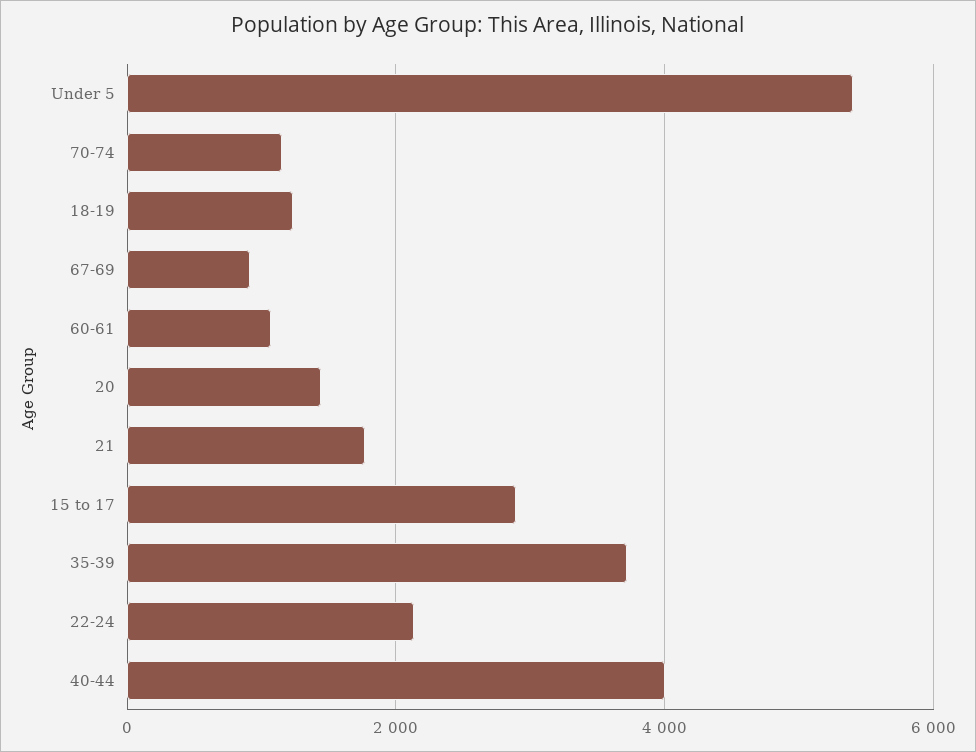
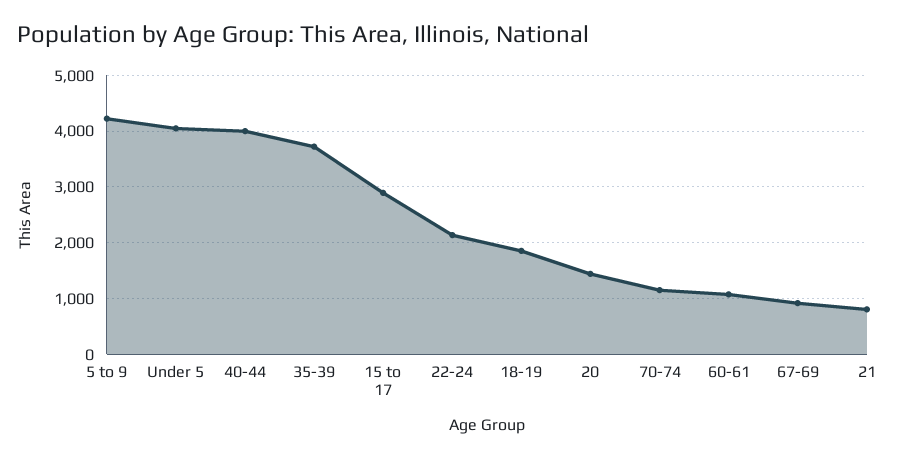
Under 5: 5400 -> 4000
18-19: 1200 -> 1800
21: 1800 -> 800
5 to 9: none -> 4200

